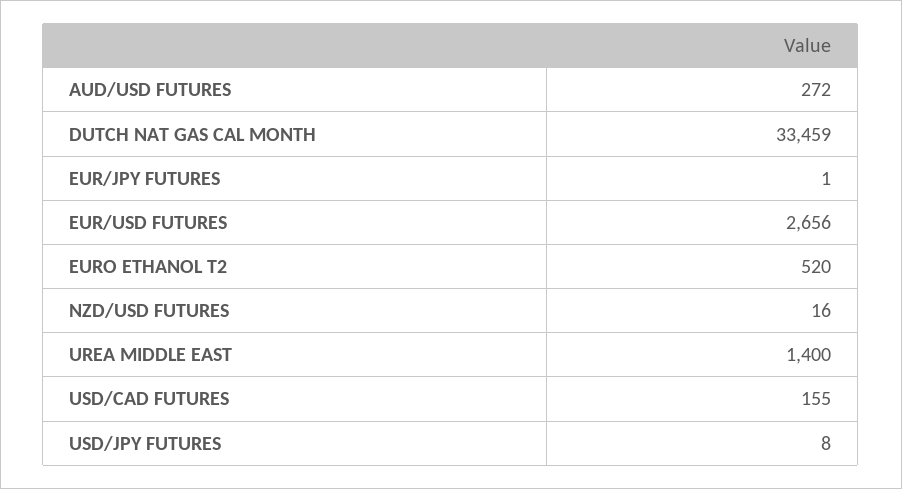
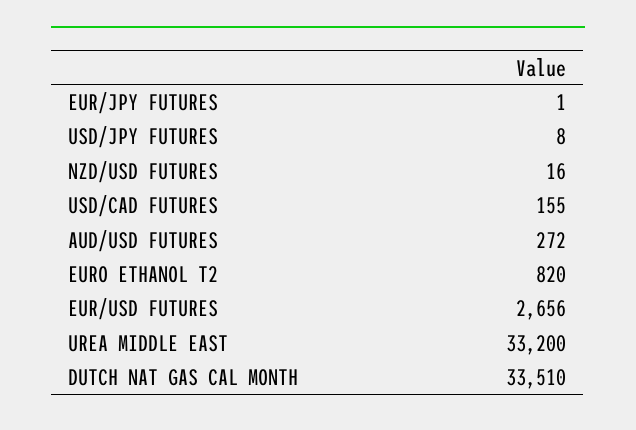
DUTCH NAT GAS CAL MONTH: 33459 -> 33510
EURO ETHANOL T2: 520 -> 820
UREA MIDDLE EAST: 1400 -> 33200

